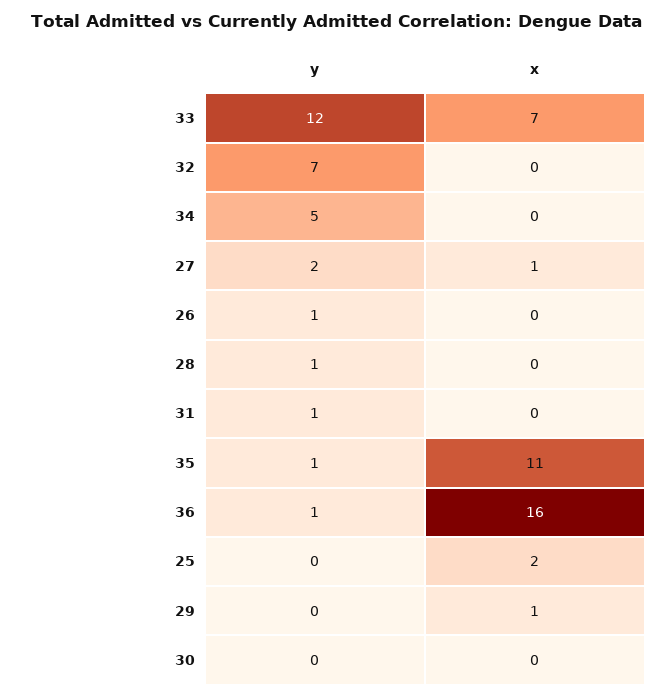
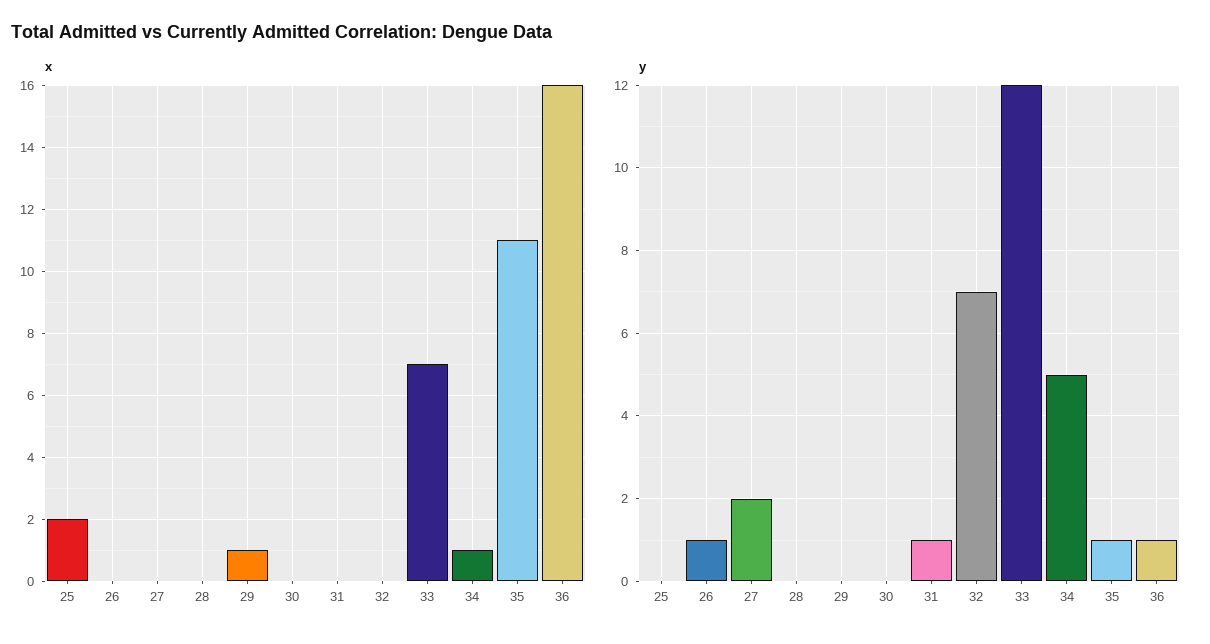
x, 34: 0 -> 1
x, 27: 1 -> 0
y, 28: 1 -> 0

